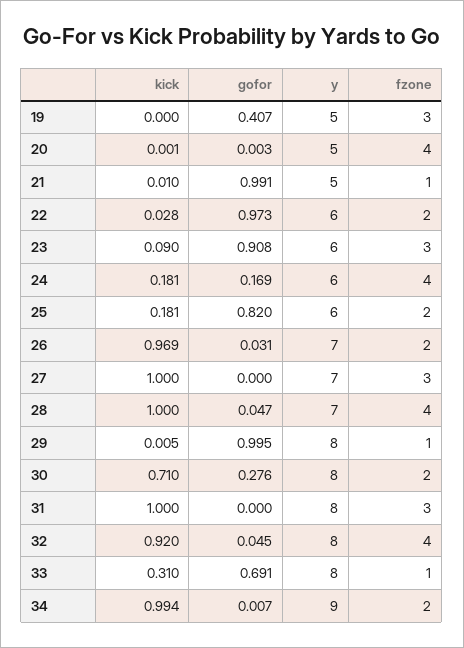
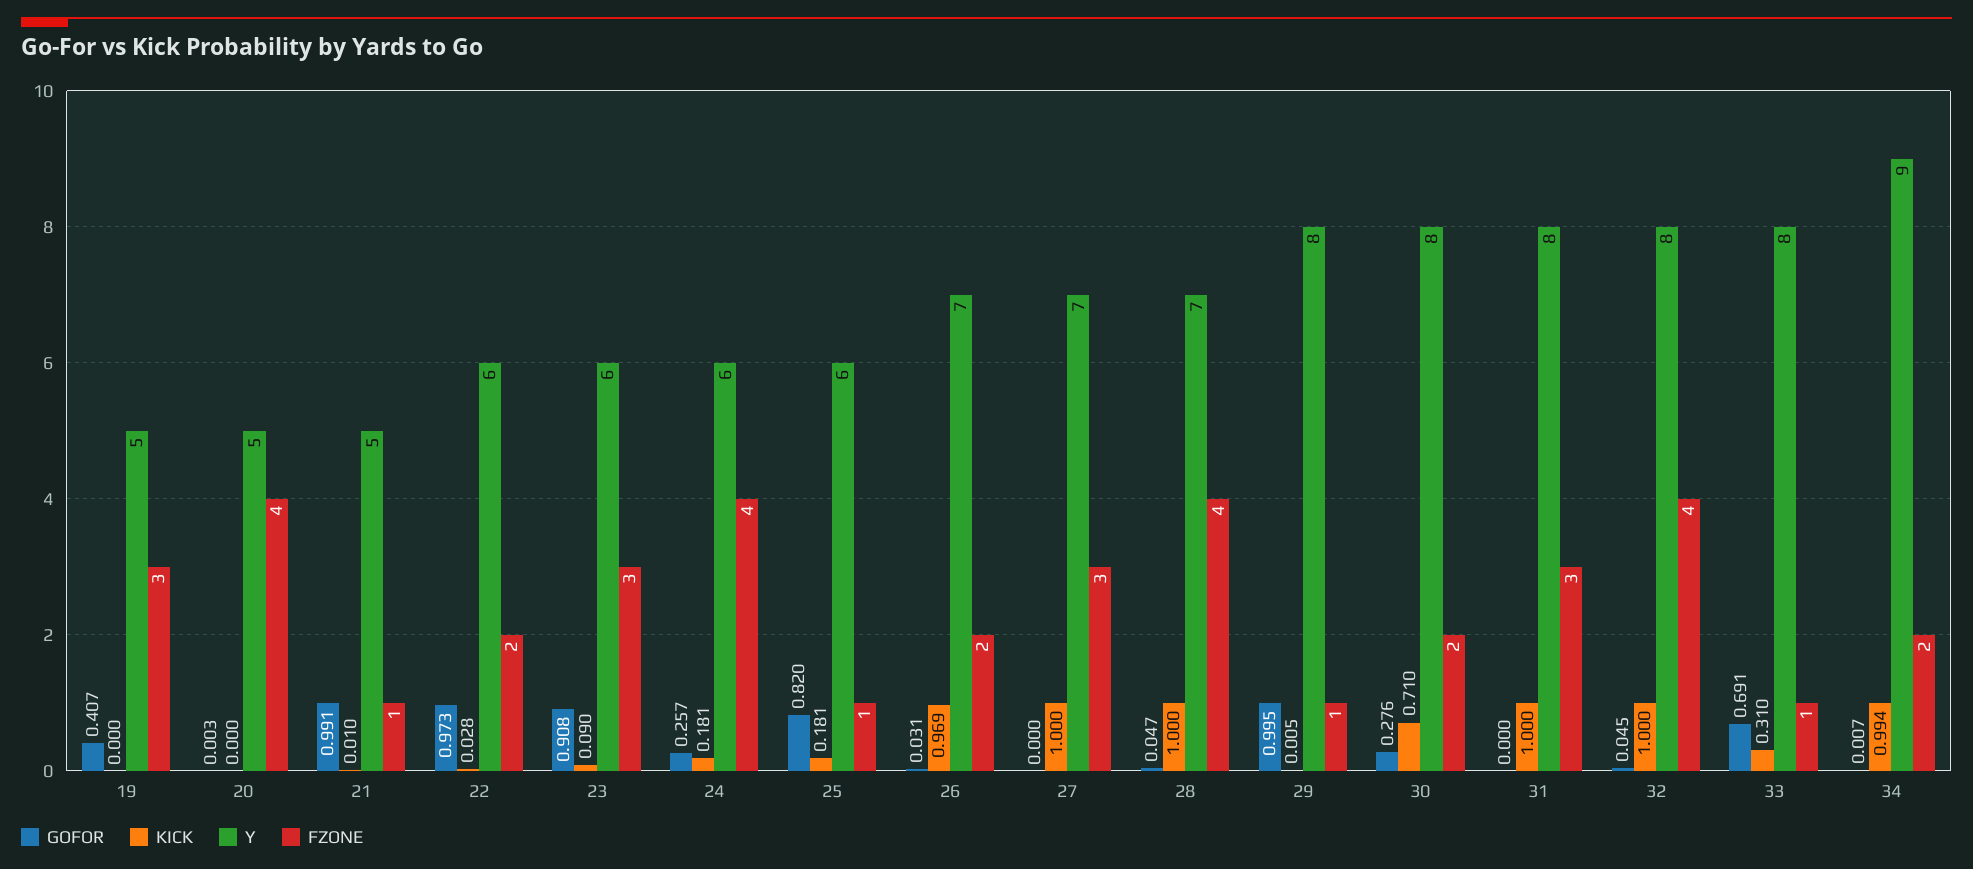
kick, 20: 0.001 -> 0
gofor, 24: 0.169 -> 0.257
fzone, 25: 2 -> 1
kick, 32: 0.92 -> 1

